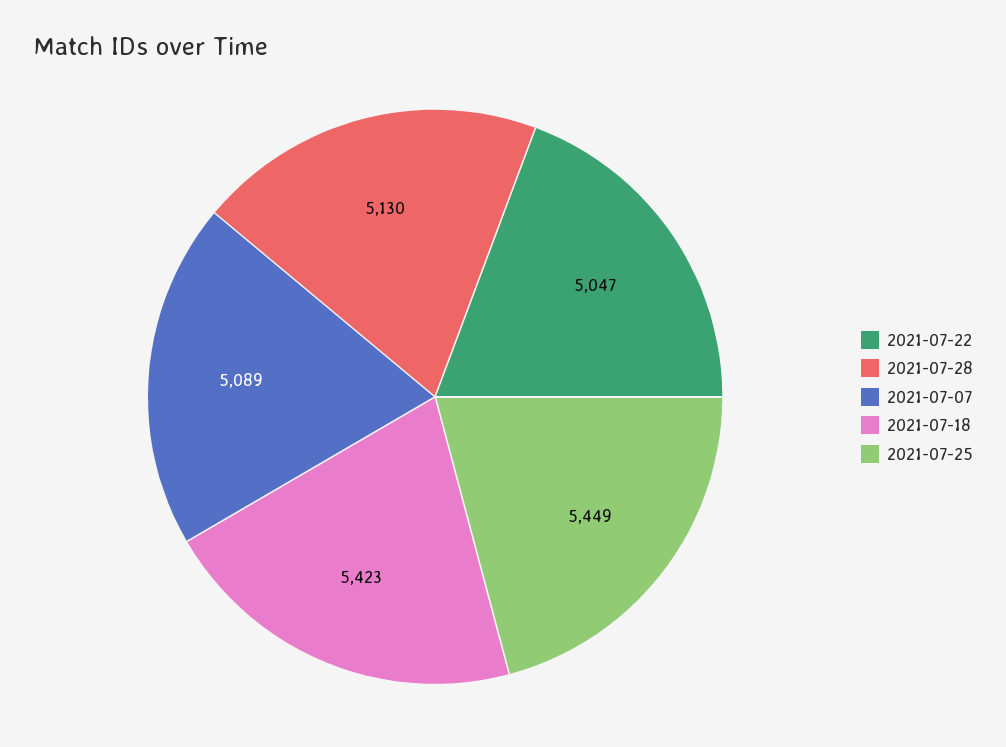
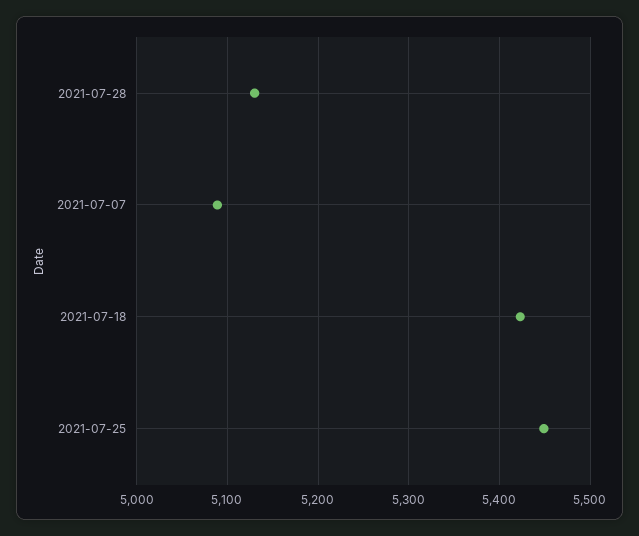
2021-07-22: 5047 -> none

